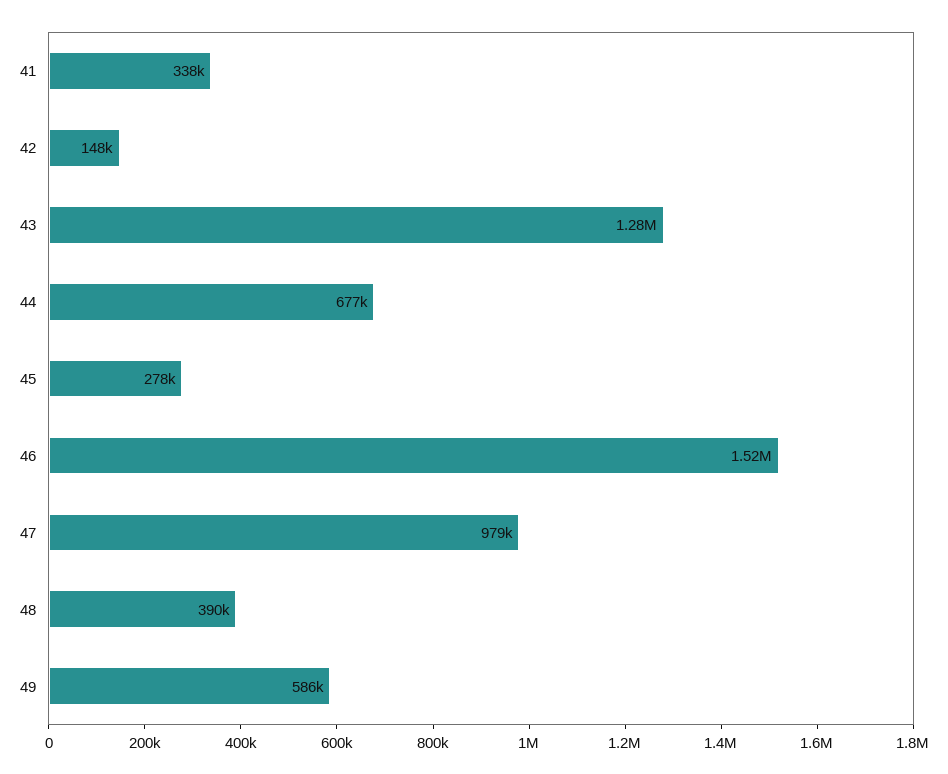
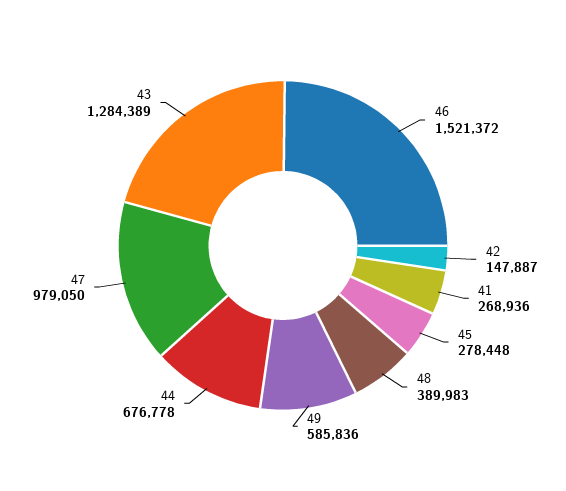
41: 338000 -> 268936

